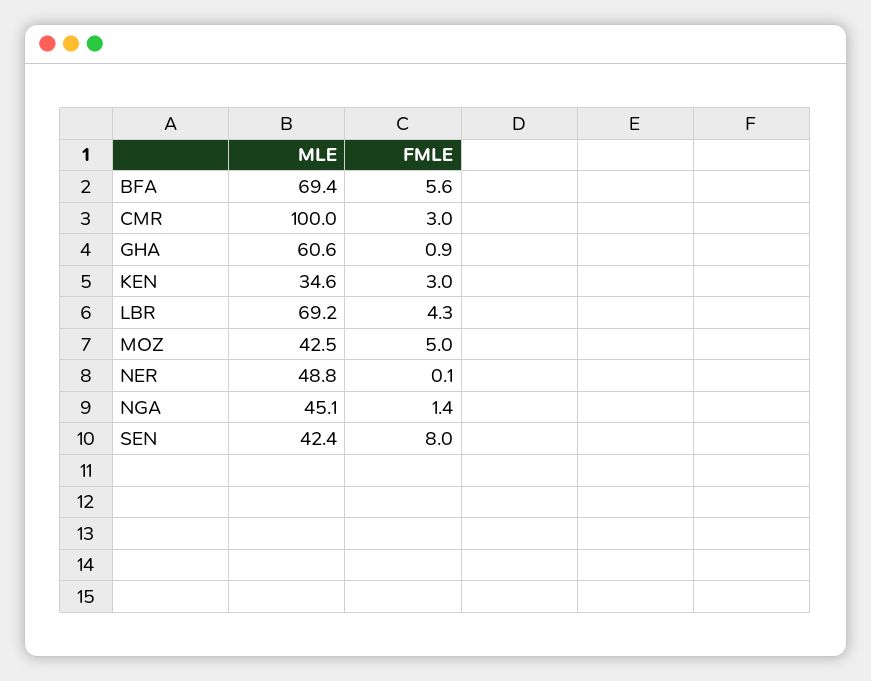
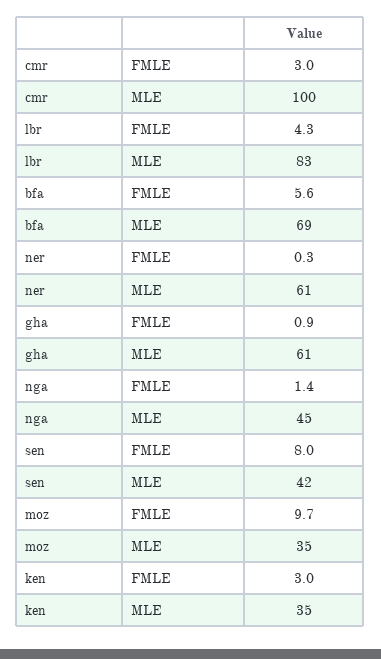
MLE, LBR: 69.2 -> 83
MLE, MOZ: 42.5 -> 35
FMLE, MOZ: 5 -> 9.7
MLE, NER: 48.8 -> 61
FMLE, NER: 0.1 -> 0.3

